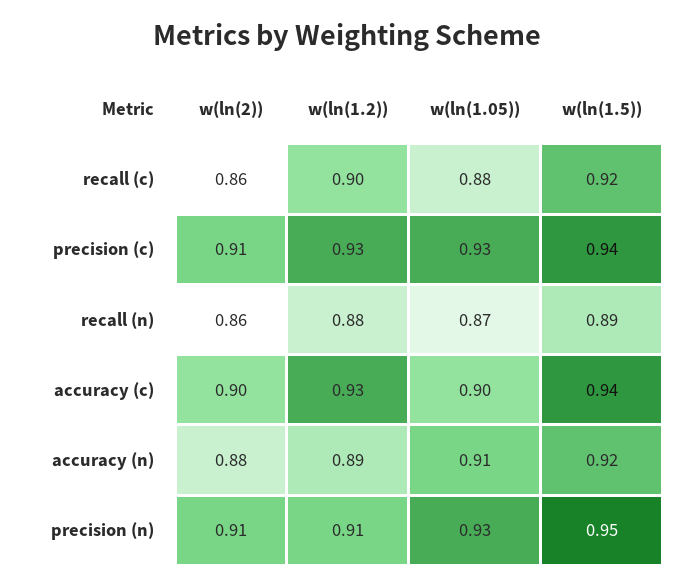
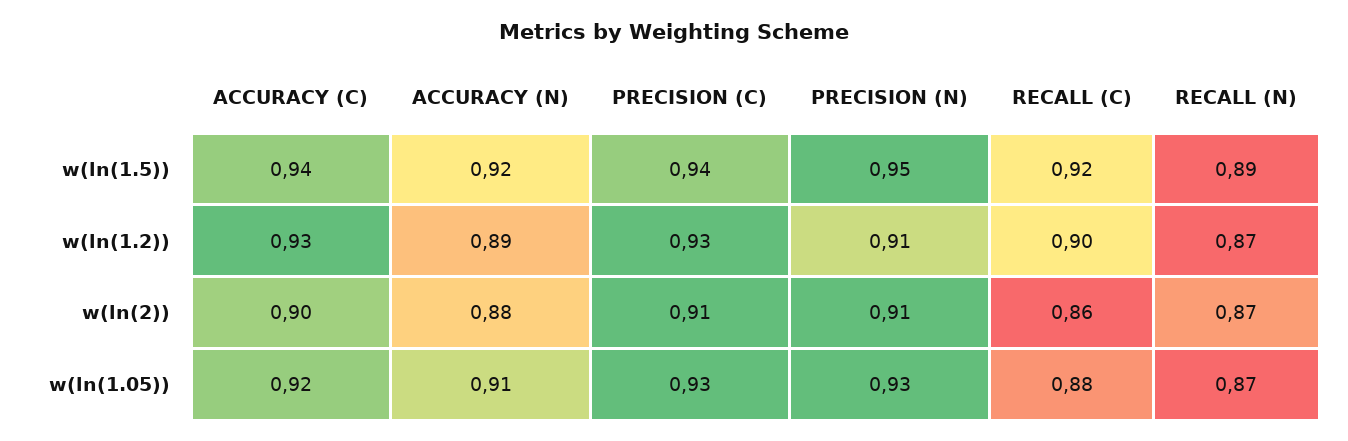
w(ln(2)), recall (n): 0.86 -> 0.87
w(ln(1.2)), recall (n): 0.88 -> 0.87
w(ln(1.05)), accuracy (c): 0.9 -> 0.92

